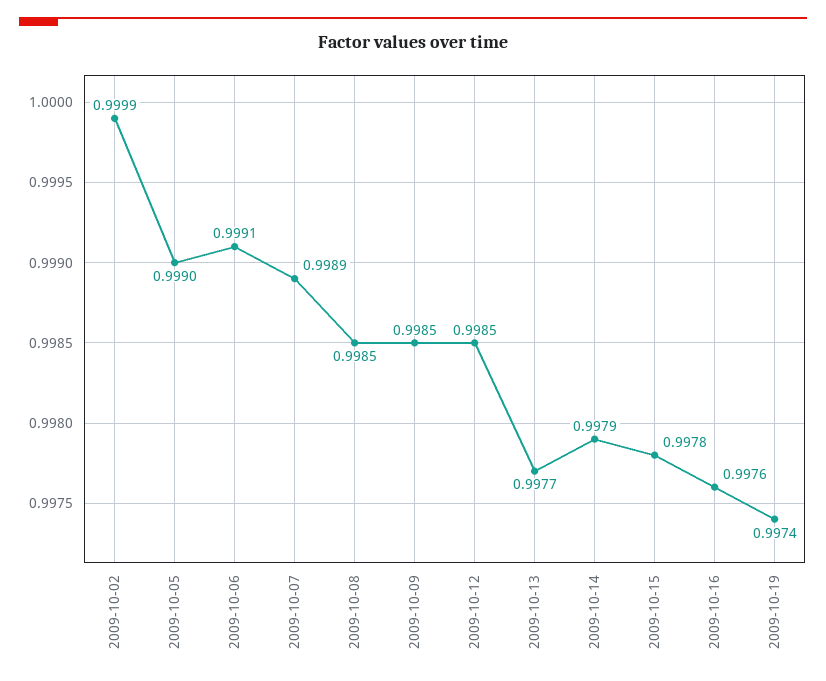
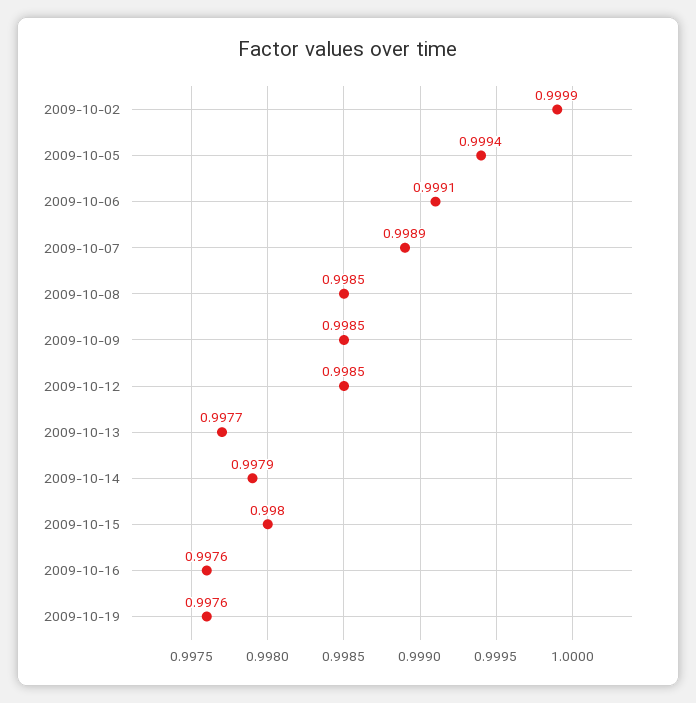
2009-10-05: 0.999 -> 0.9994
2009-10-15: 0.9978 -> 0.998
2009-10-19: 0.9974 -> 0.9976

